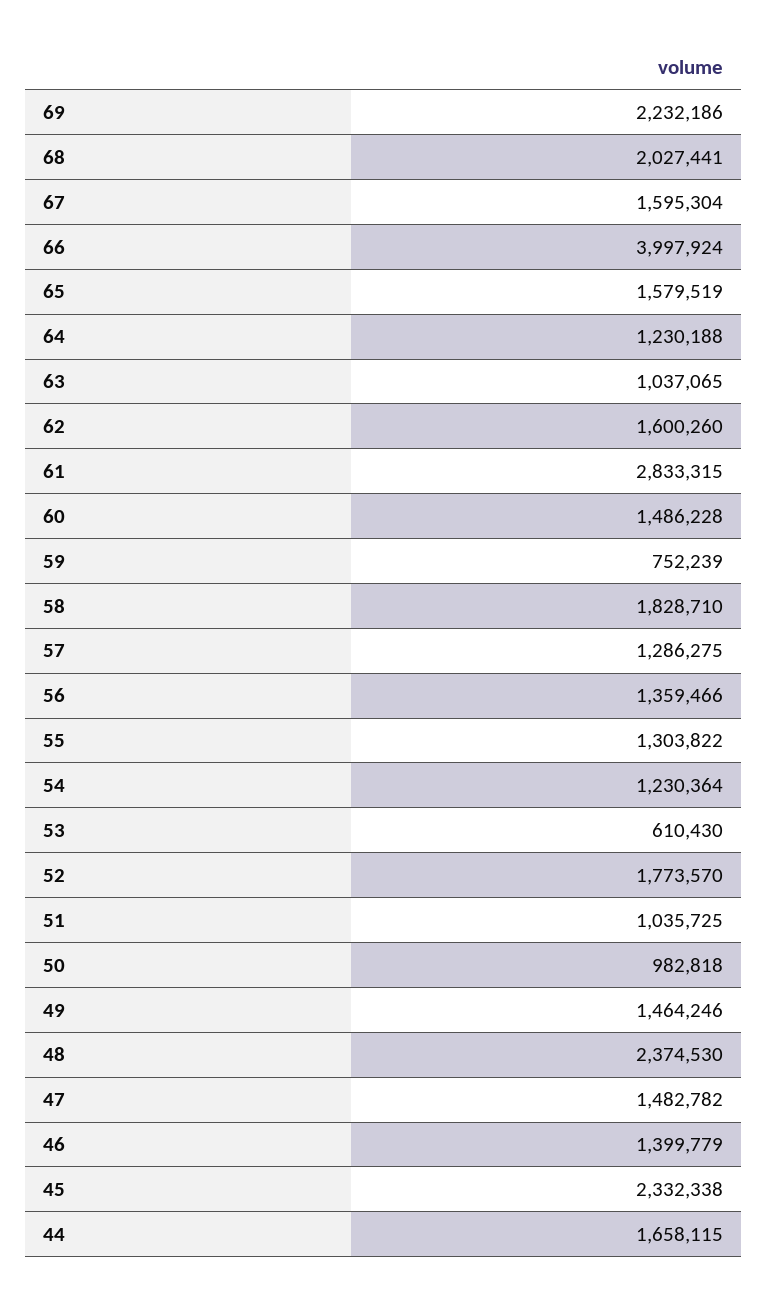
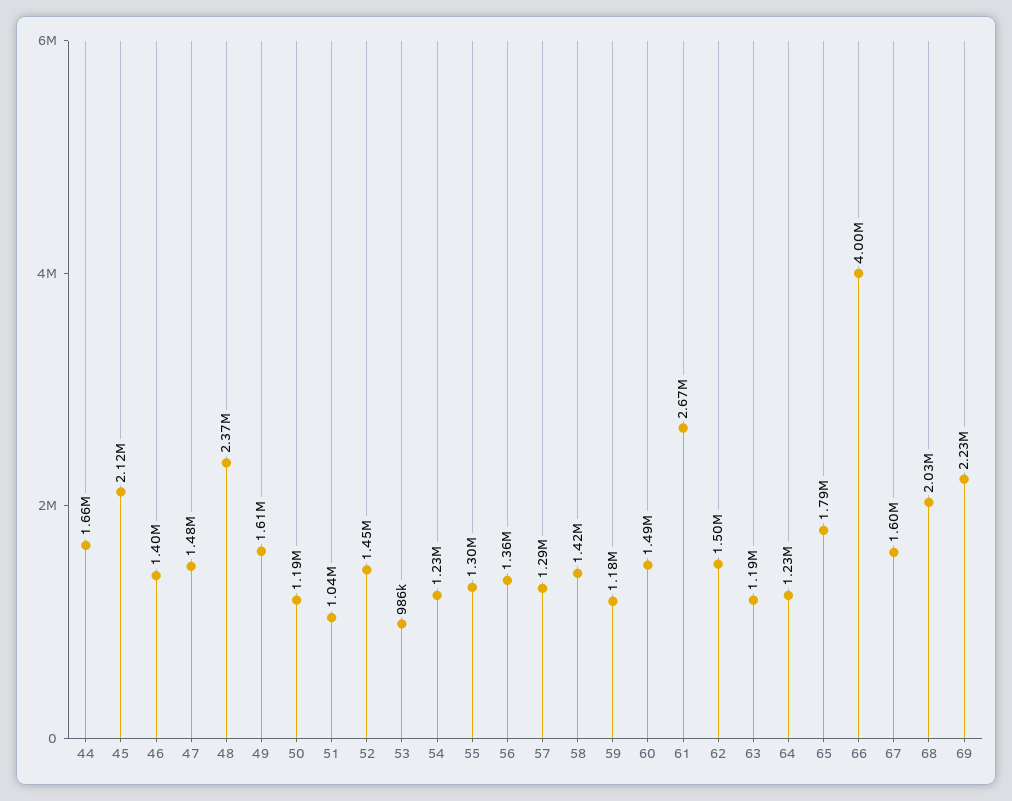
65: 1579519 -> 1790000
63: 1037065 -> 1190000
62: 1600260 -> 1500000
61: 2833315 -> 2670000
59: 752239 -> 1180000
58: 1828710 -> 1420000
53: 610430 -> 986000
52: 1773570 -> 1450000
50: 982818 -> 1190000
49: 1464246 -> 1610000
45: 2332338 -> 2120000

